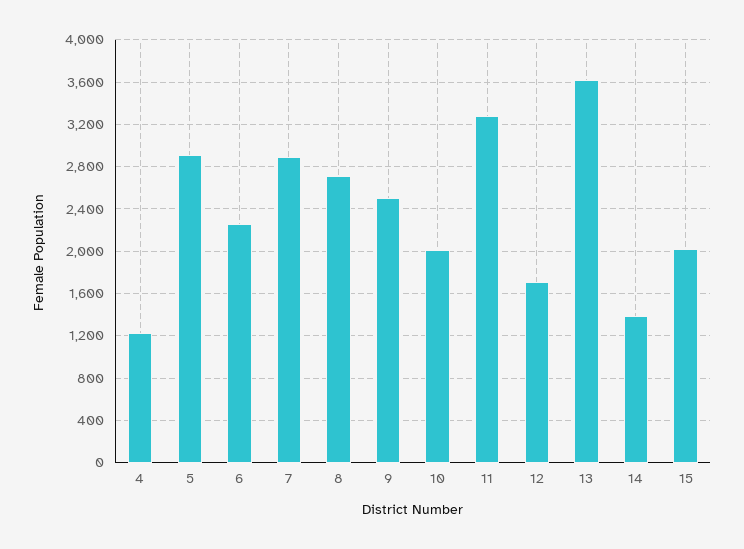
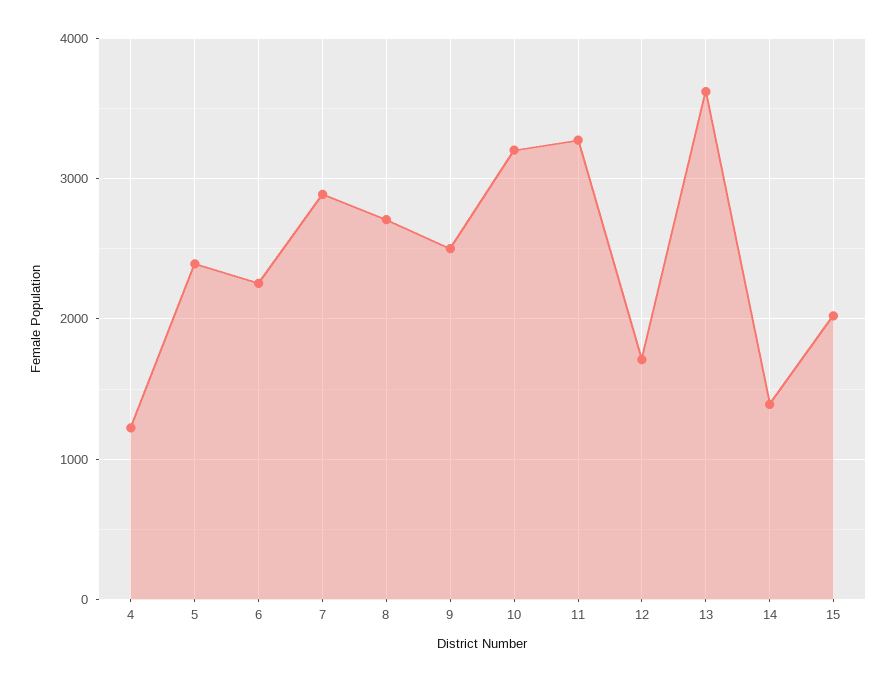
5: 2900 -> 2400
10: 2000 -> 3200

